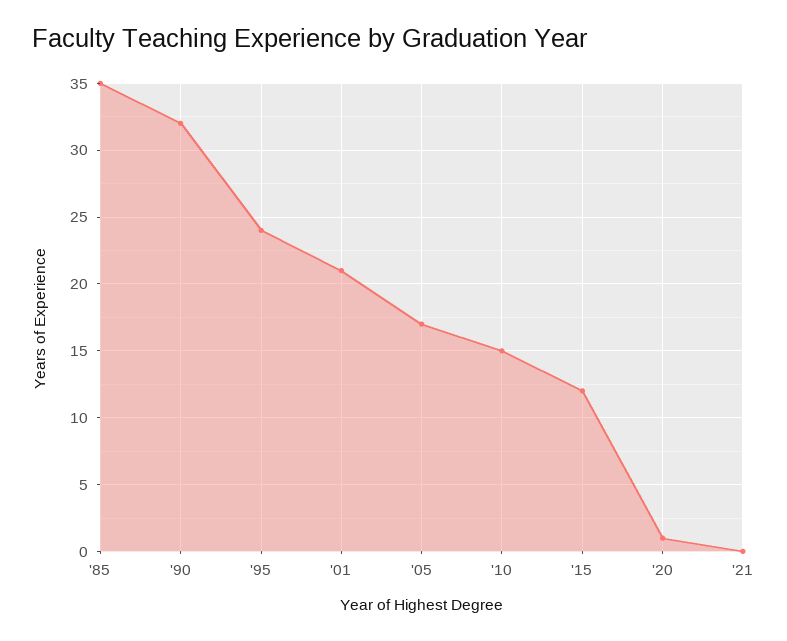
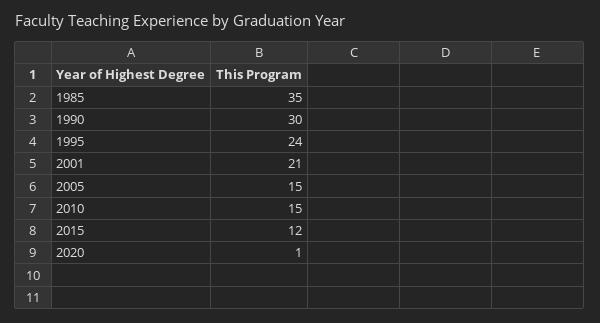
'90: 32 -> 30
'05: 17 -> 15
'21: 0 -> none

